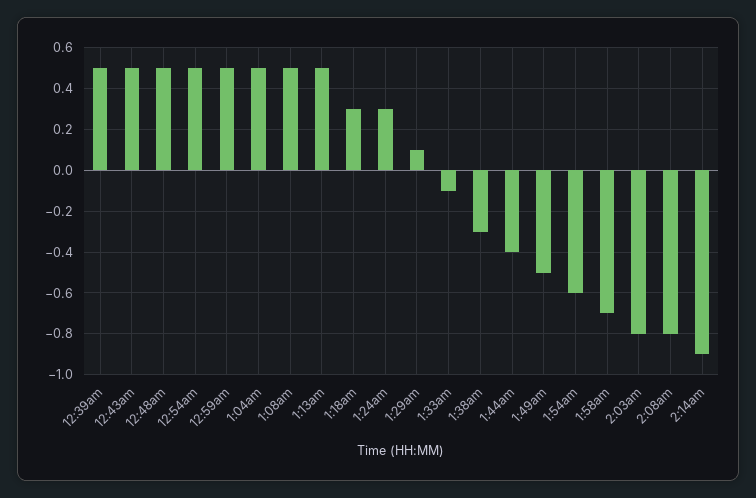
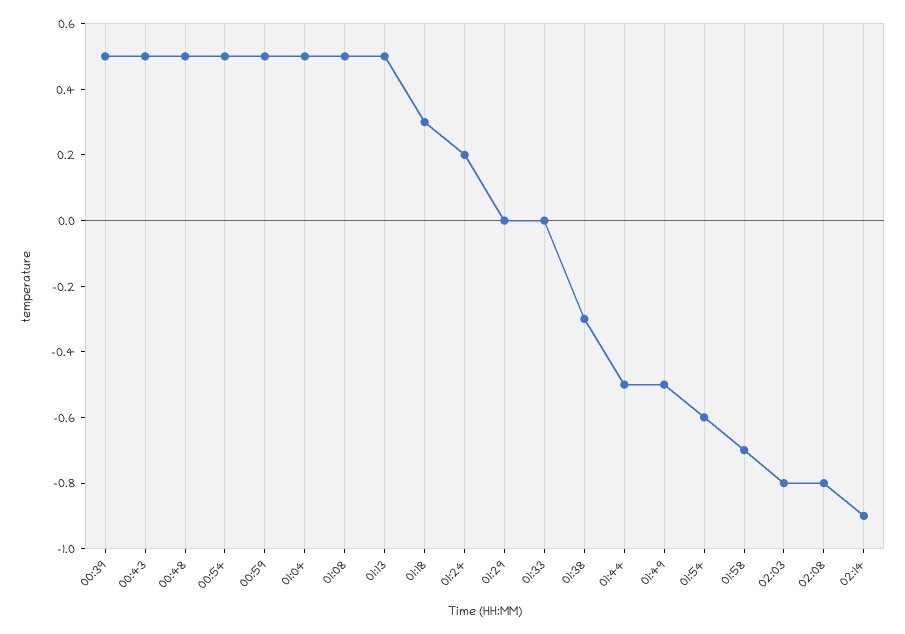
1:24am: 0.3 -> 0.2
1:29am: 0.1 -> 0
1:33am: -0.1 -> 0
1:44am: -0.4 -> -0.5

